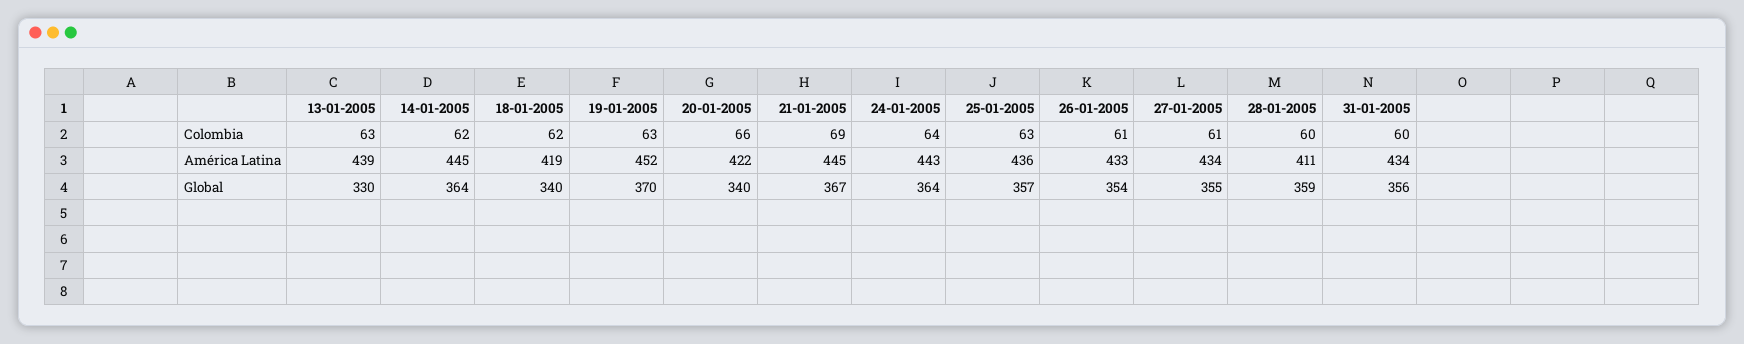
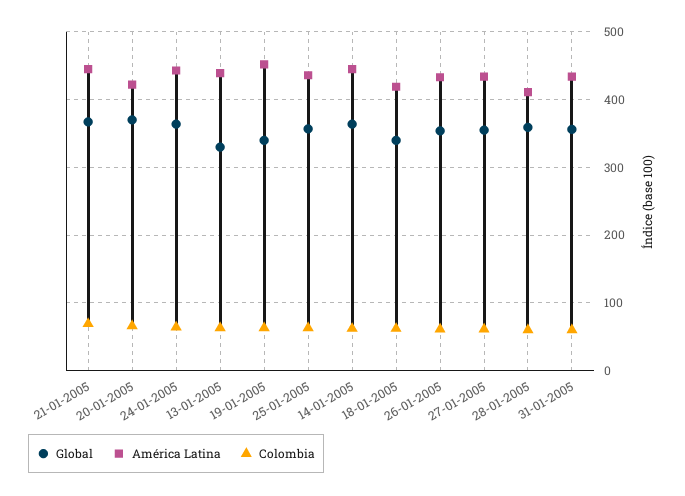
Global, 19-01-2005: 370 -> 340
Global, 20-01-2005: 340 -> 370

